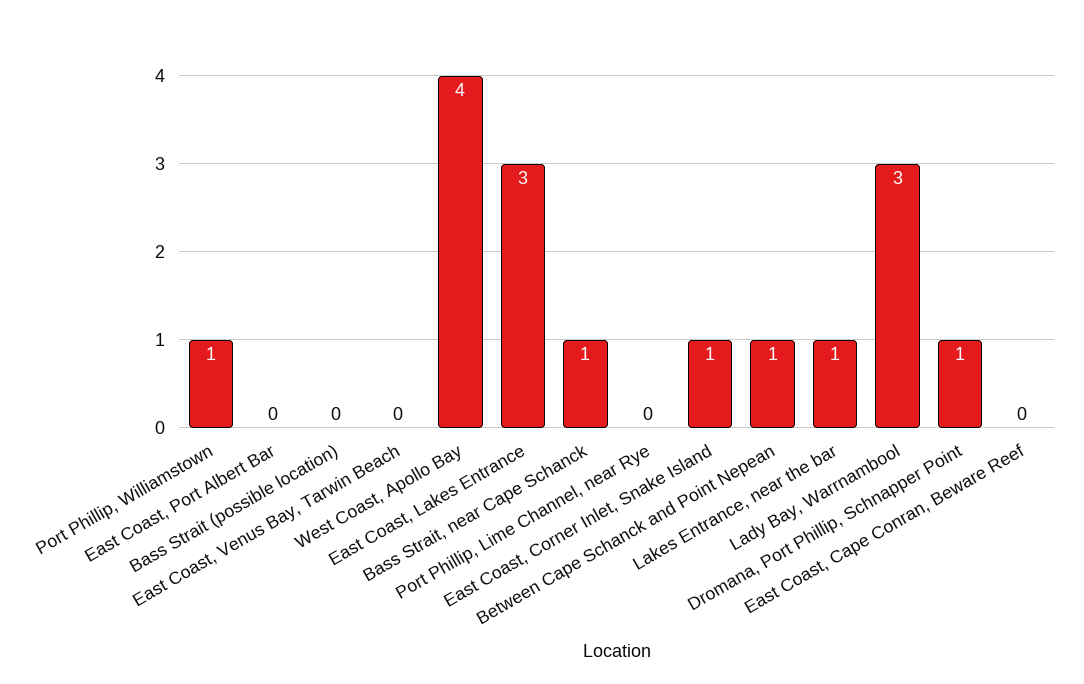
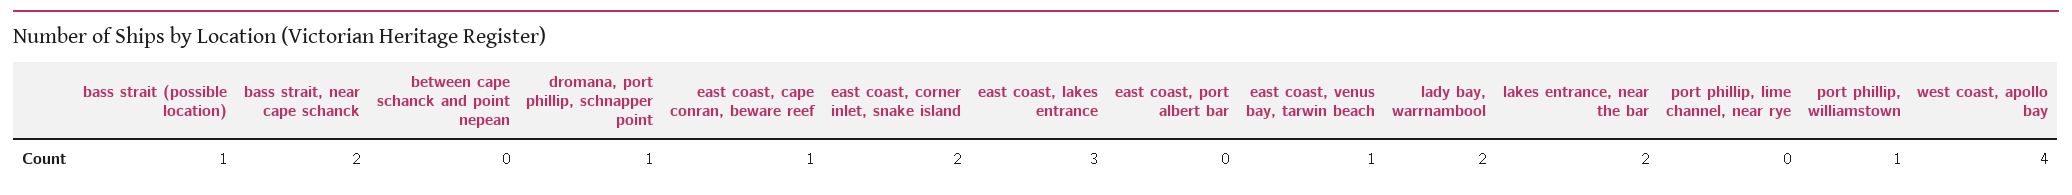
Bass Strait (possible location): 0 -> 1
East Coast, Venus Bay, Tarwin Beach: 0 -> 1
Bass Strait, near Cape Schanck: 1 -> 2
East Coast, Corner Inlet, Snake Island: 1 -> 2
Between Cape Schanck and Point Nepean: 1 -> 0
Lakes Entrance, near the bar: 1 -> 2
Lady Bay, Warrnambool: 3 -> 2
East Coast, Cape Conran, Beware Reef: 0 -> 1

